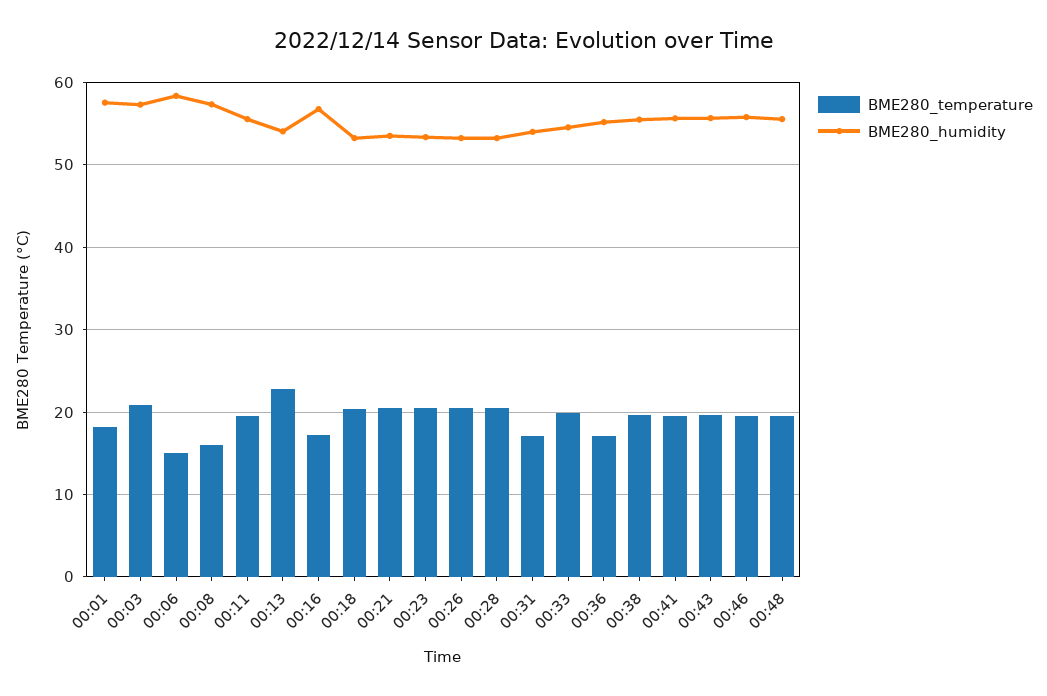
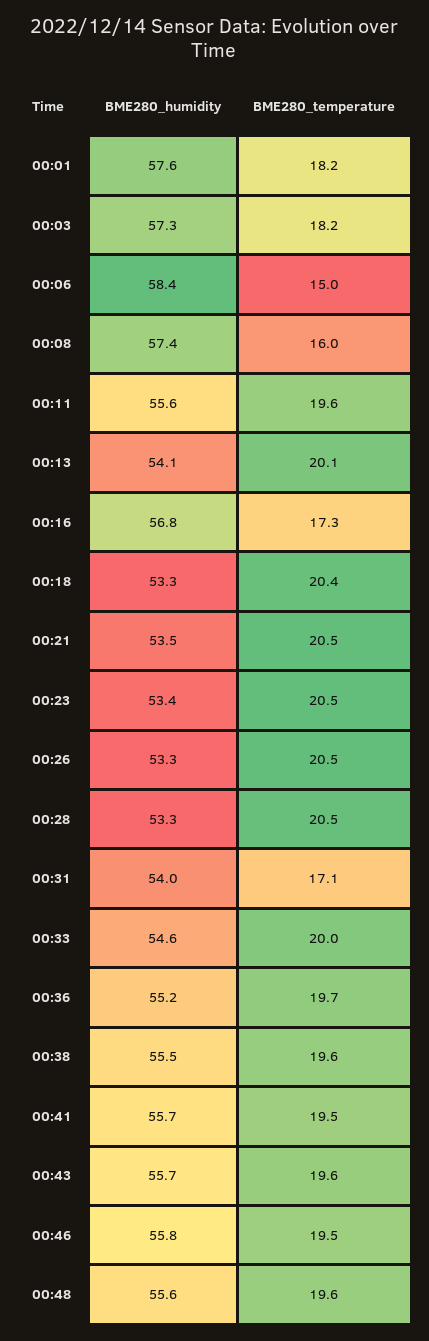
BME280_temperature, 00:03: 21 -> 18.2
BME280_temperature, 00:13: 23 -> 20.1
BME280_temperature, 00:36: 17 -> 19.7

